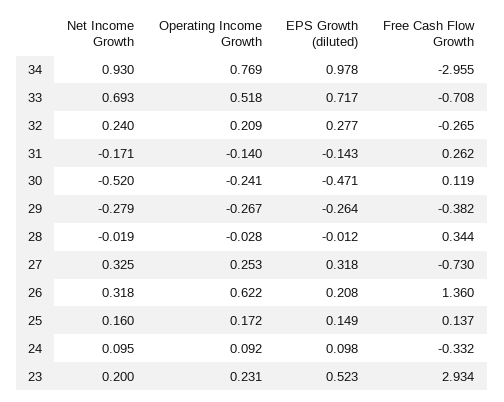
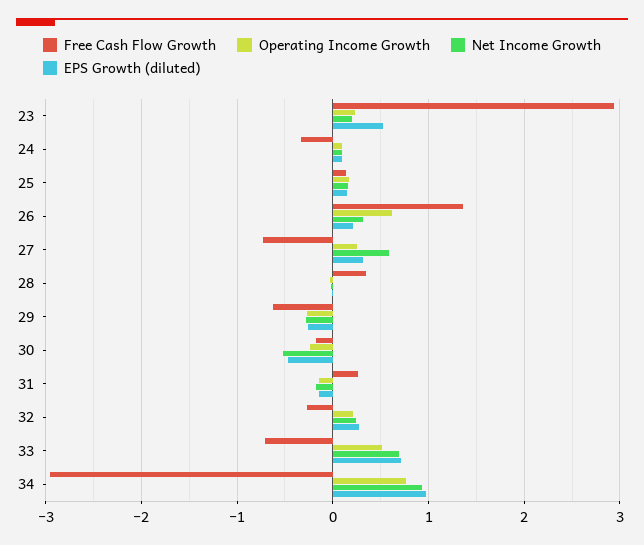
Free Cash Flow Growth, 30: 0.119 -> -0.2
Free Cash Flow Growth, 29: -0.382 -> -0.6
Net Income Growth, 27: 0.325 -> 0.6

